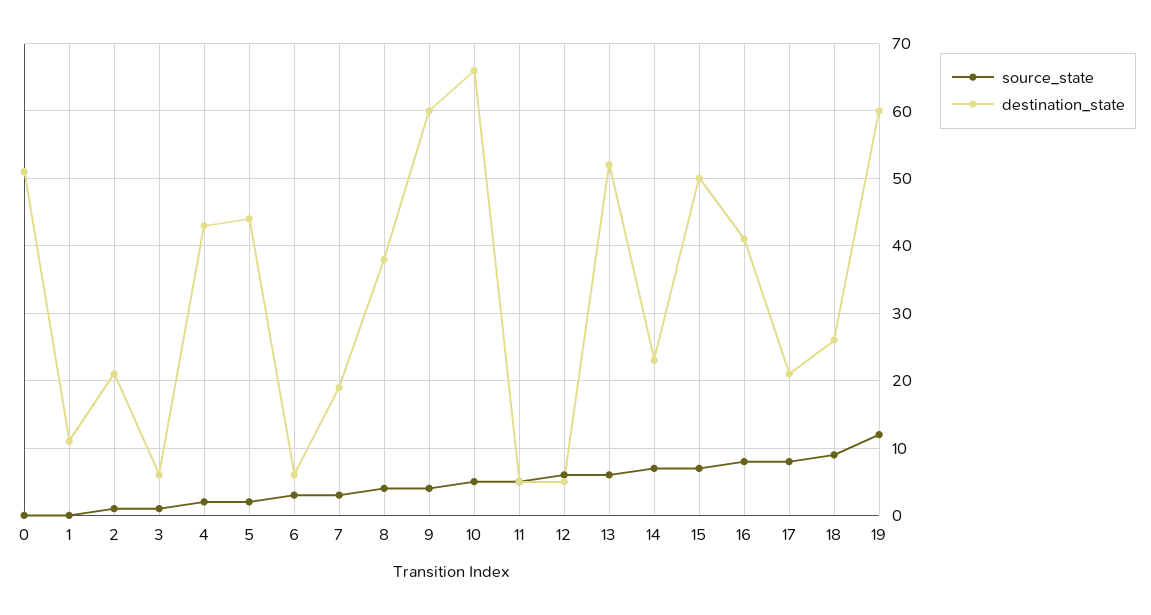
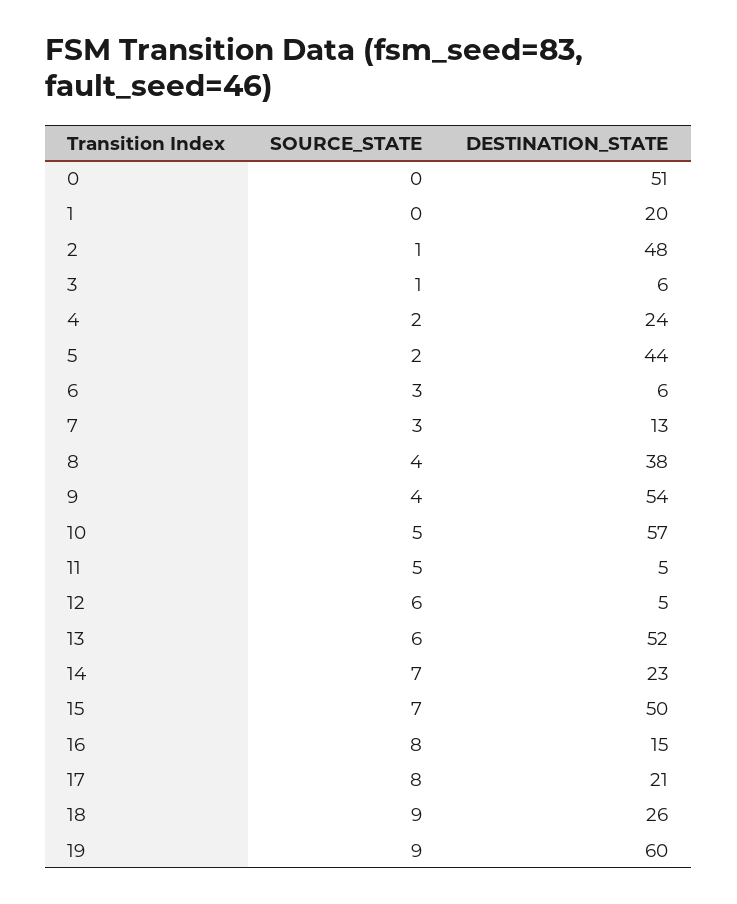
destination_state, 1: 11 -> 20
destination_state, 2: 21 -> 48
destination_state, 4: 43 -> 24
destination_state, 7: 19 -> 13
destination_state, 9: 60 -> 54
destination_state, 10: 66 -> 57
destination_state, 16: 41 -> 15
source_state, 19: 12 -> 9

